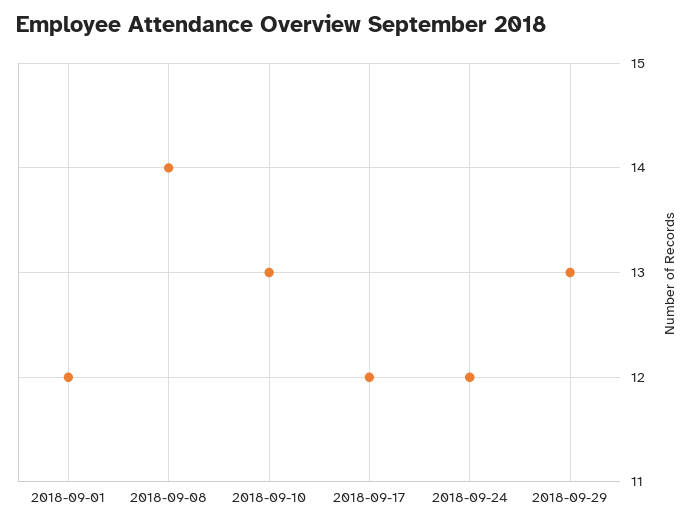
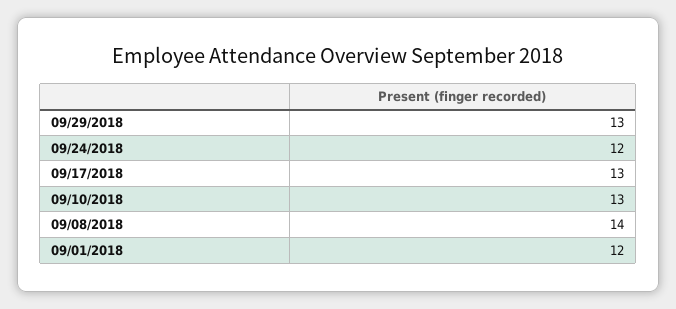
2018-09-17: 12 -> 13

